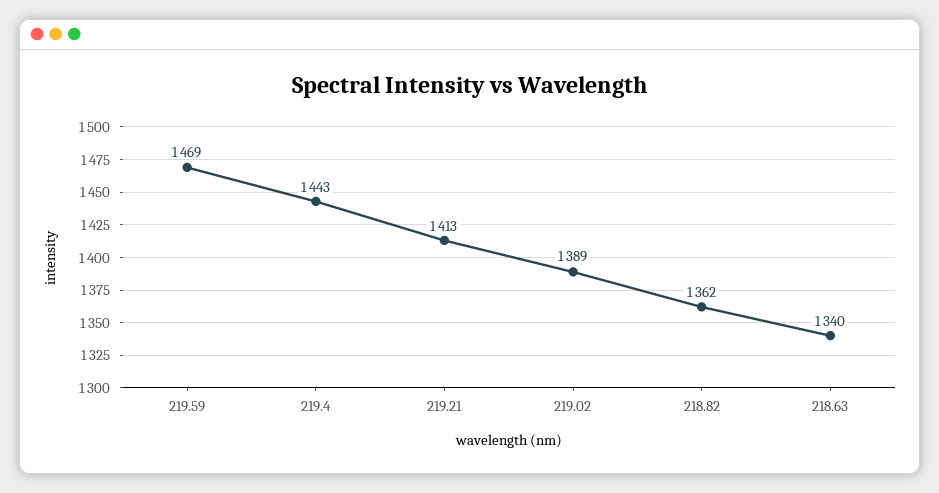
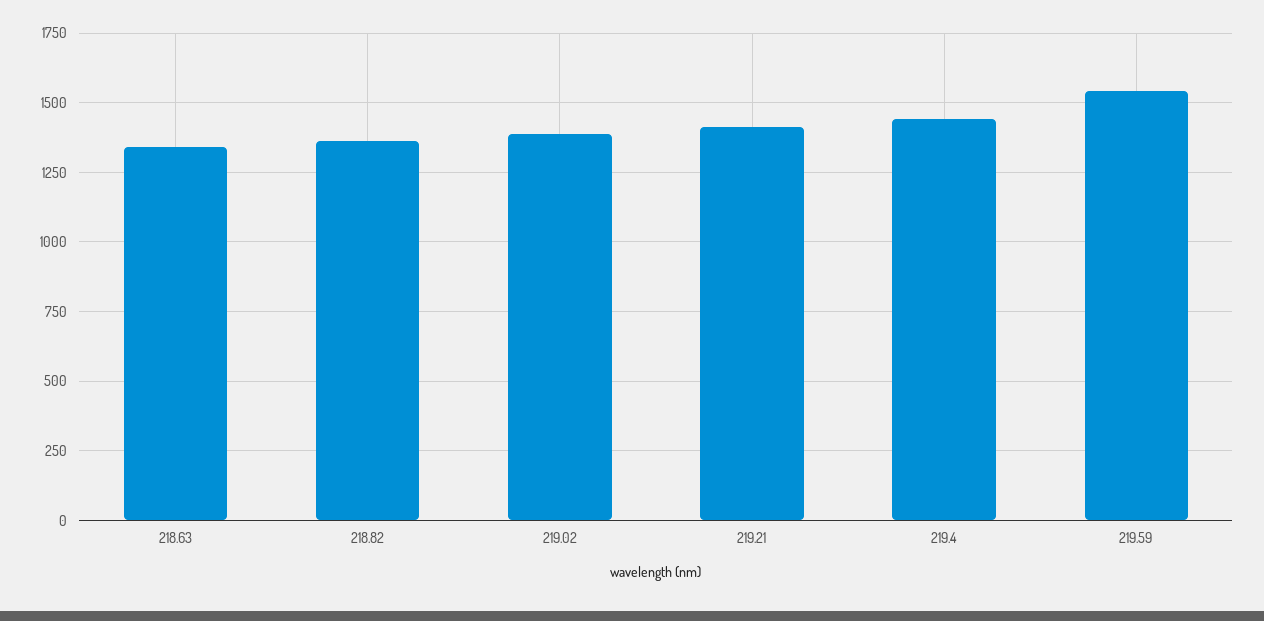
219.59: 1469 -> 1550

